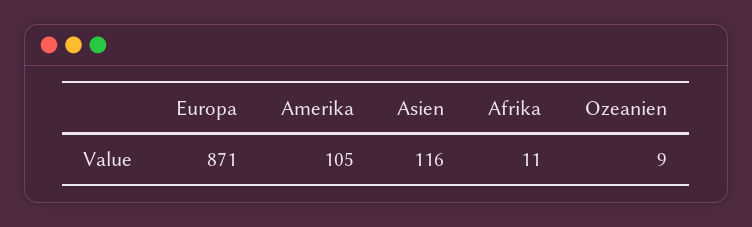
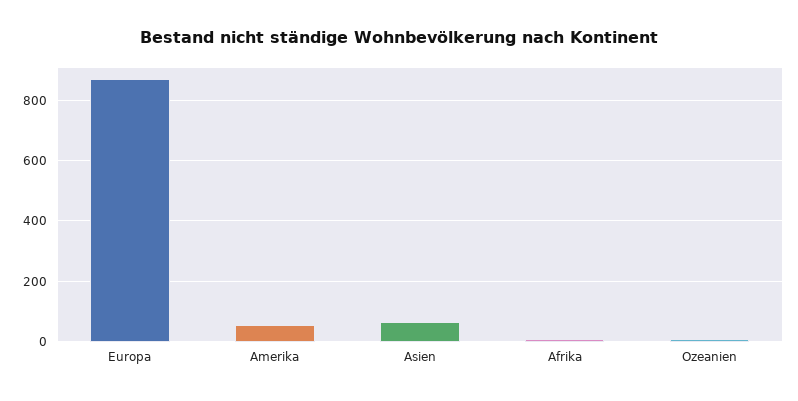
Amerika: 105 -> 60
Asien: 116 -> 60

